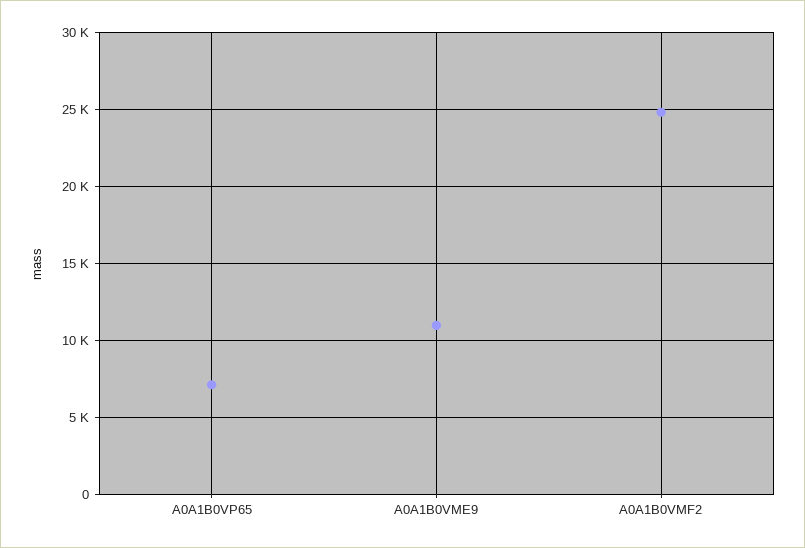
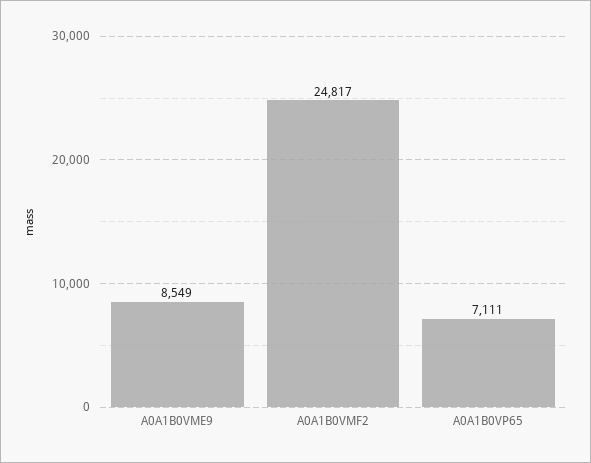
A0A1B0VME9: 11000 -> 8549

